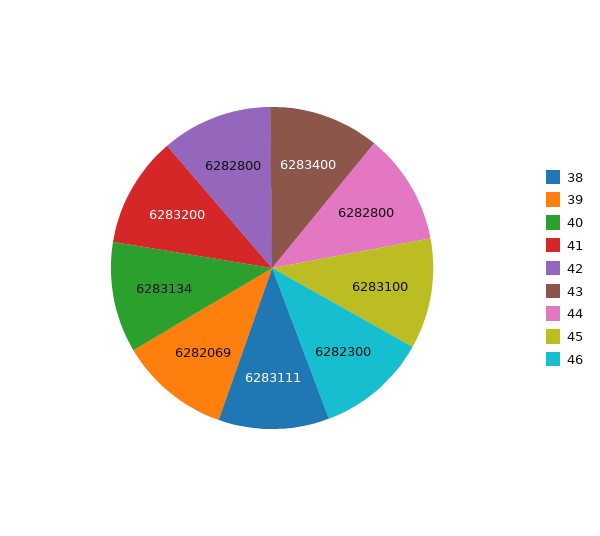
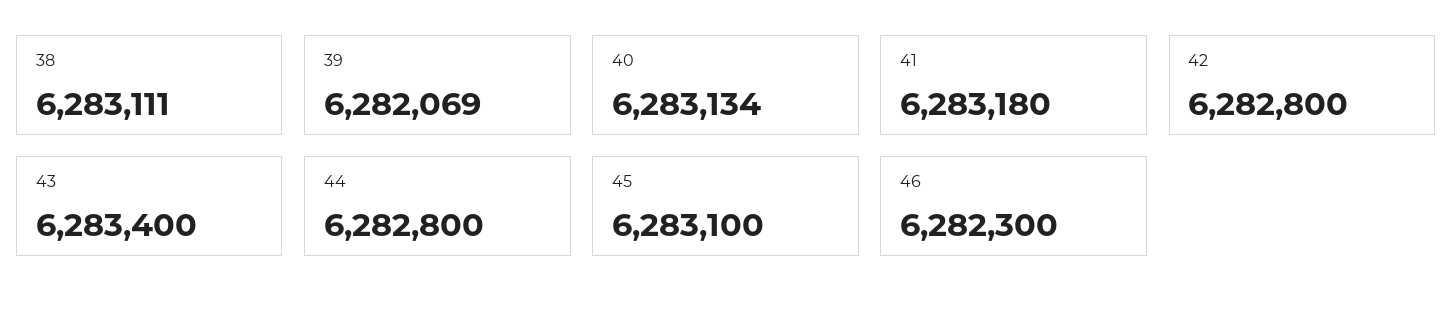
41: 6283200 -> 6283180

